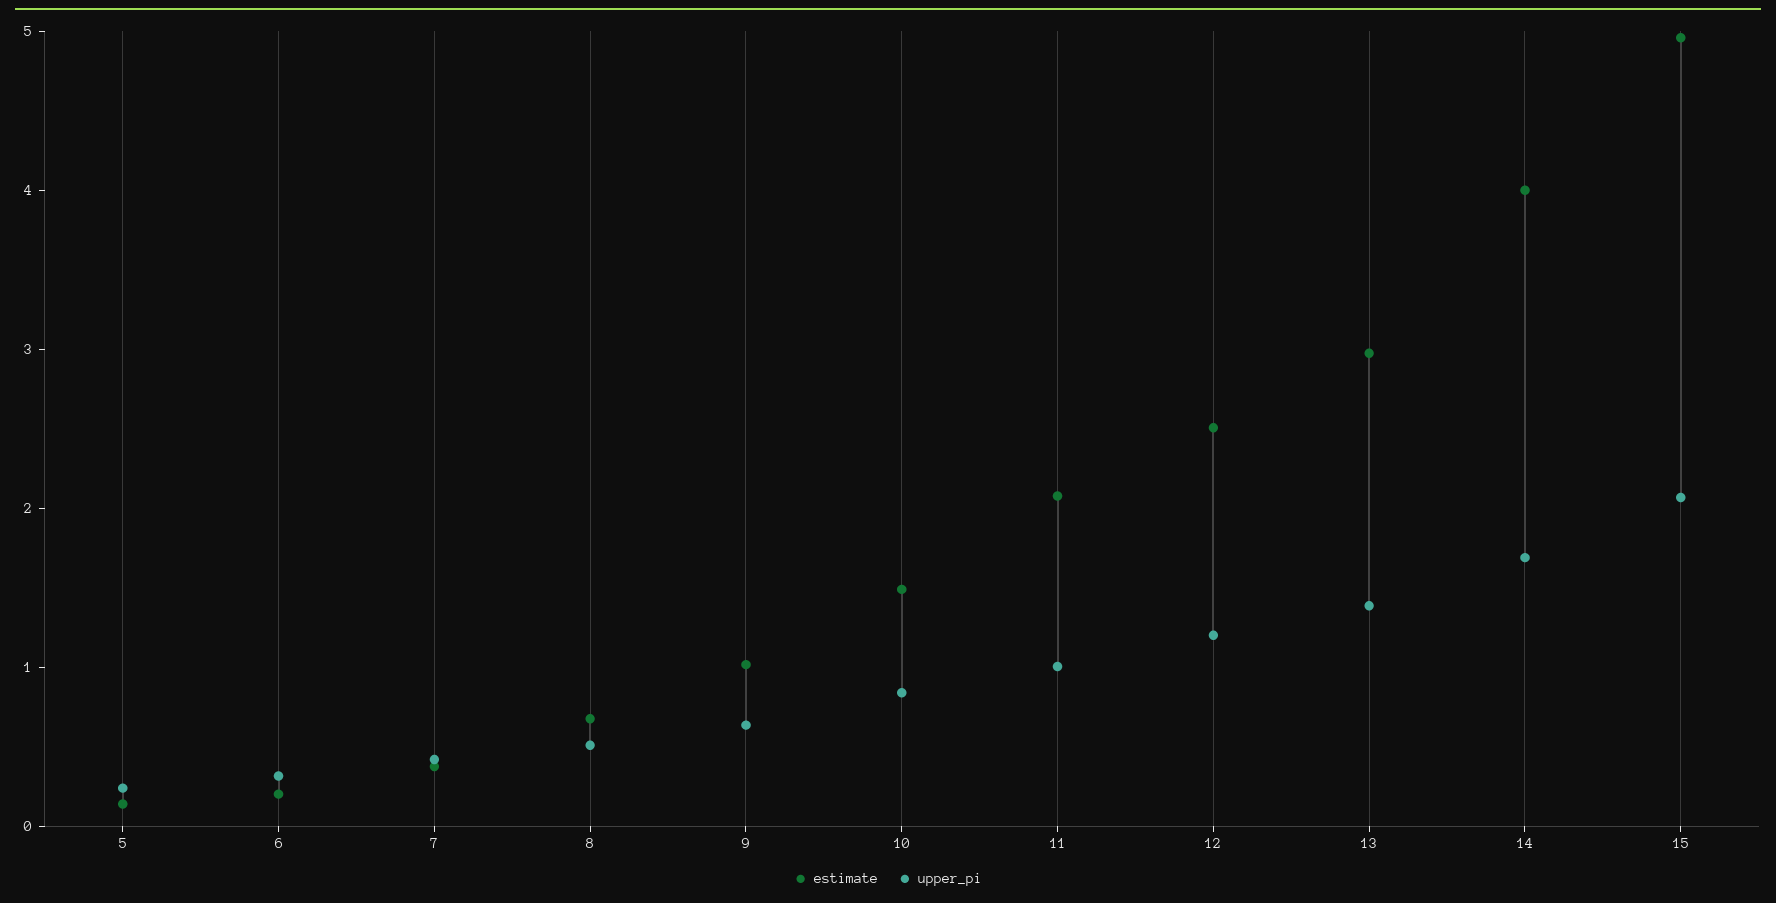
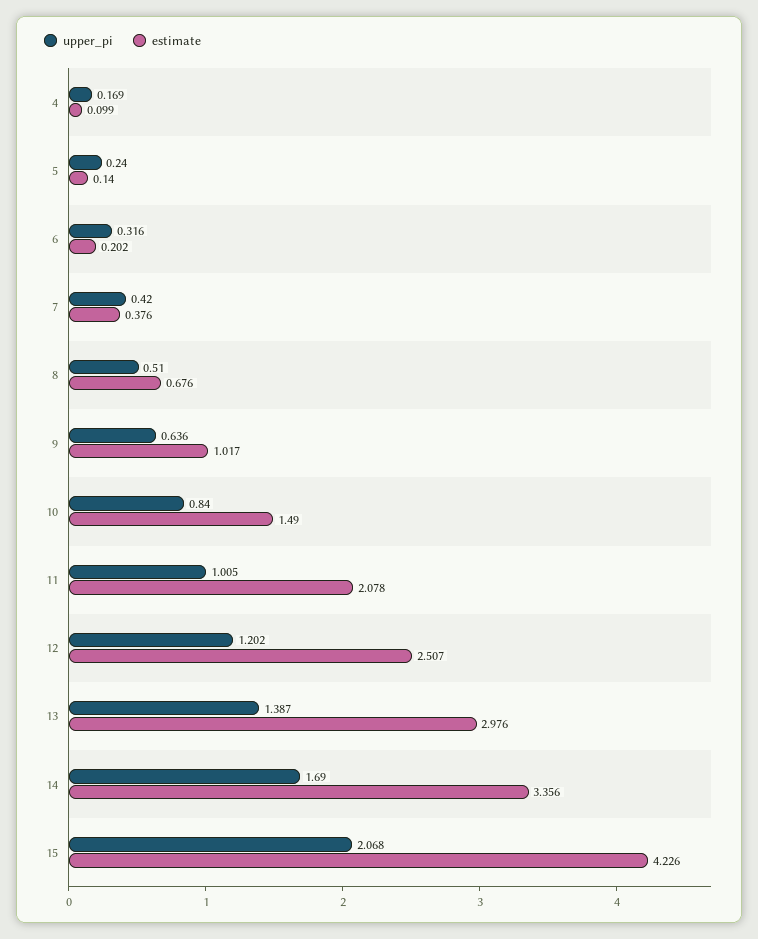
estimate, 14: 4 -> 3.356
estimate, 15: 5 -> 4.226
upper_pi, 4: none -> 0.169
estimate, 4: none -> 0.099

